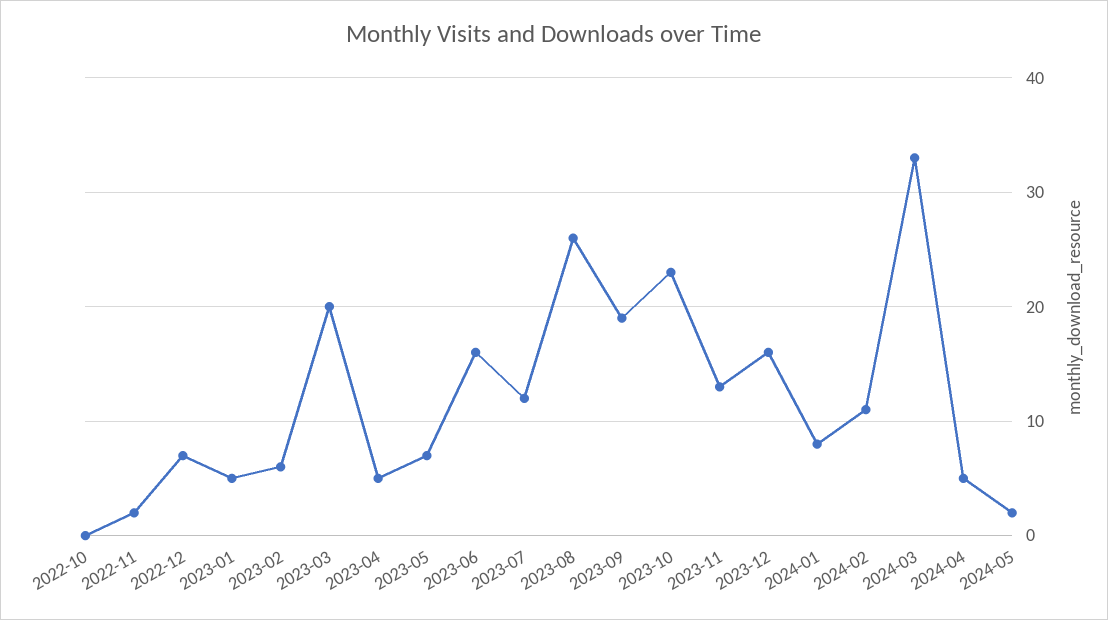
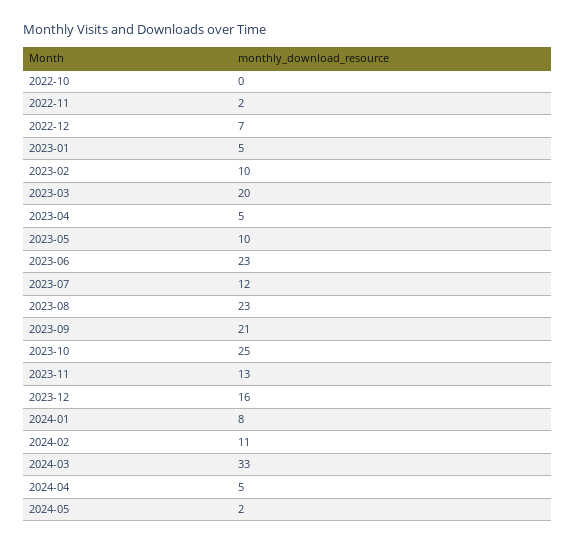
2023-02: 6 -> 10
2023-05: 7 -> 10
2023-06: 16 -> 23
2023-08: 26 -> 23
2023-09: 19 -> 21
2023-10: 23 -> 25

